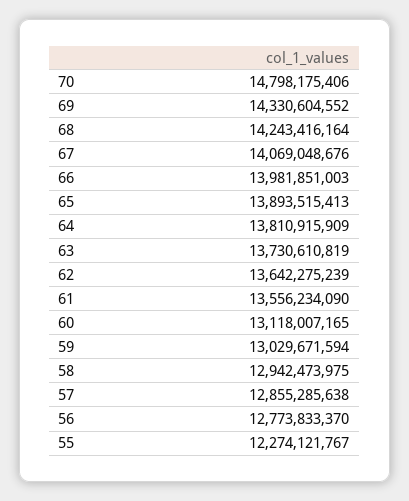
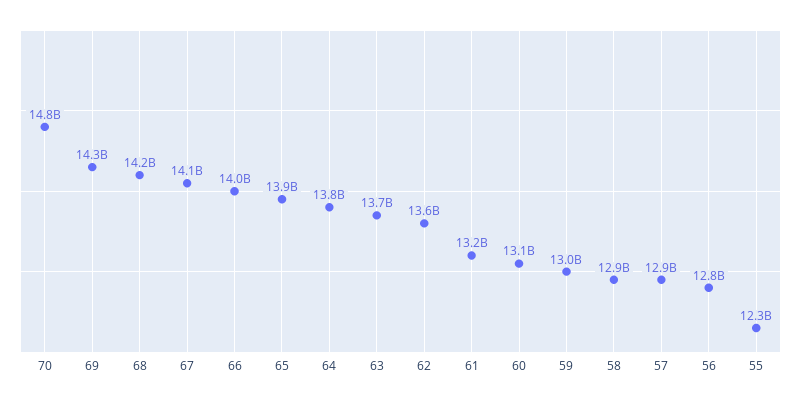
61: 13556234090 -> 13200000000

